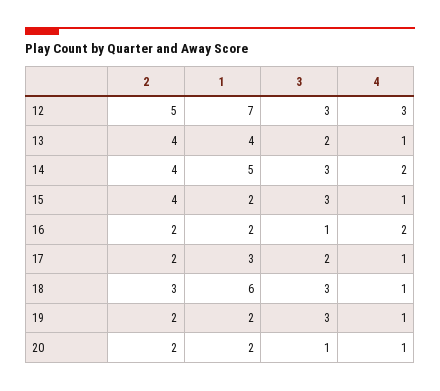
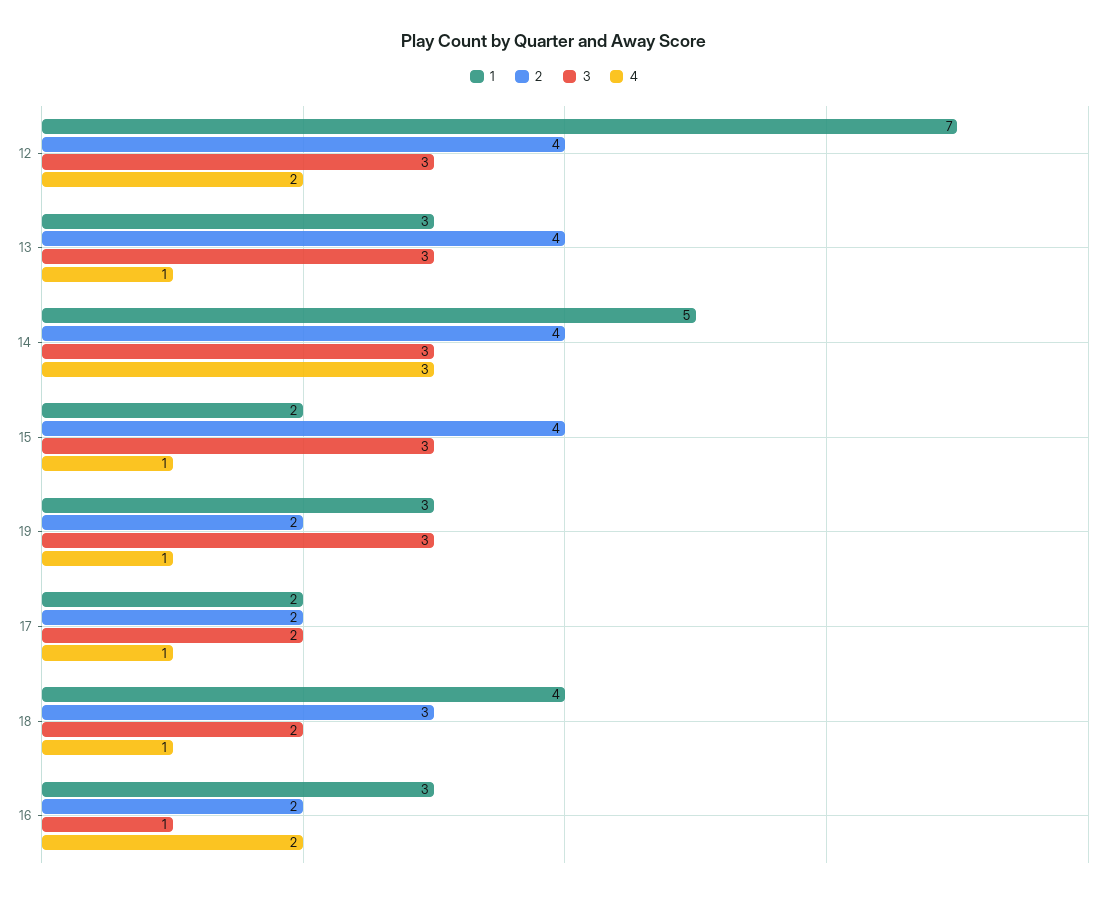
2, 12: 5 -> 4
4, 12: 3 -> 2
1, 13: 4 -> 3
3, 13: 2 -> 3
4, 14: 2 -> 3
1, 16: 2 -> 3
1, 17: 3 -> 2
1, 18: 6 -> 4
3, 18: 3 -> 2
1, 19: 2 -> 3
2, 20: 2 -> none
1, 20: 2 -> none
3, 20: 1 -> none
4, 20: 1 -> none

